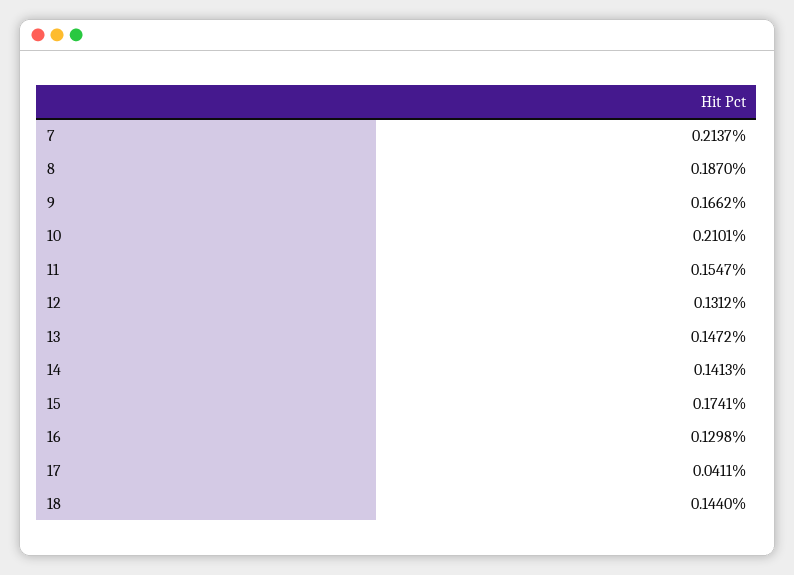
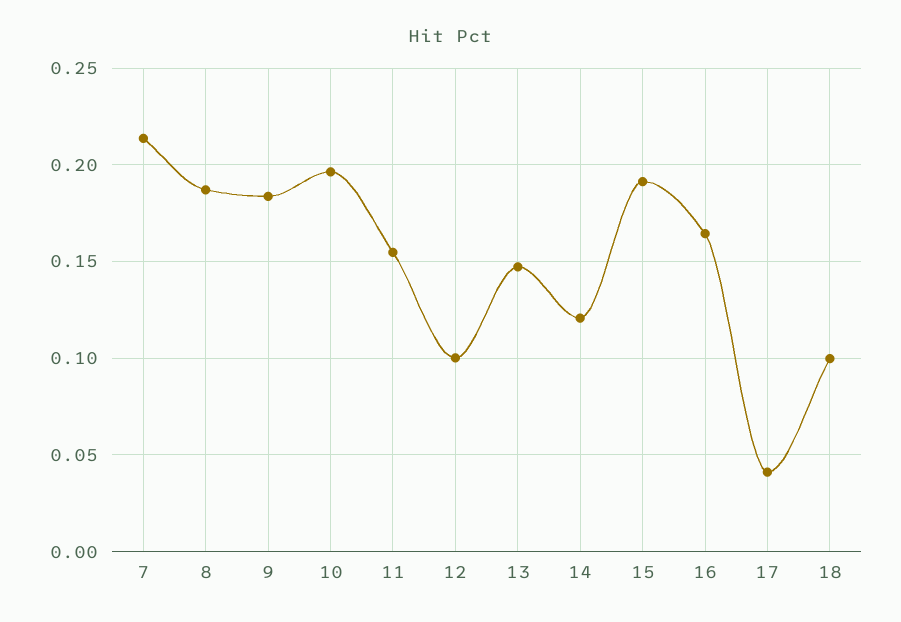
9: 0.1662 -> 0.185
10: 0.2101 -> 0.195
12: 0.1312 -> 0.1
14: 0.1413 -> 0.12
15: 0.1741 -> 0.19
16: 0.1298 -> 0.165
18: 0.144 -> 0.1

